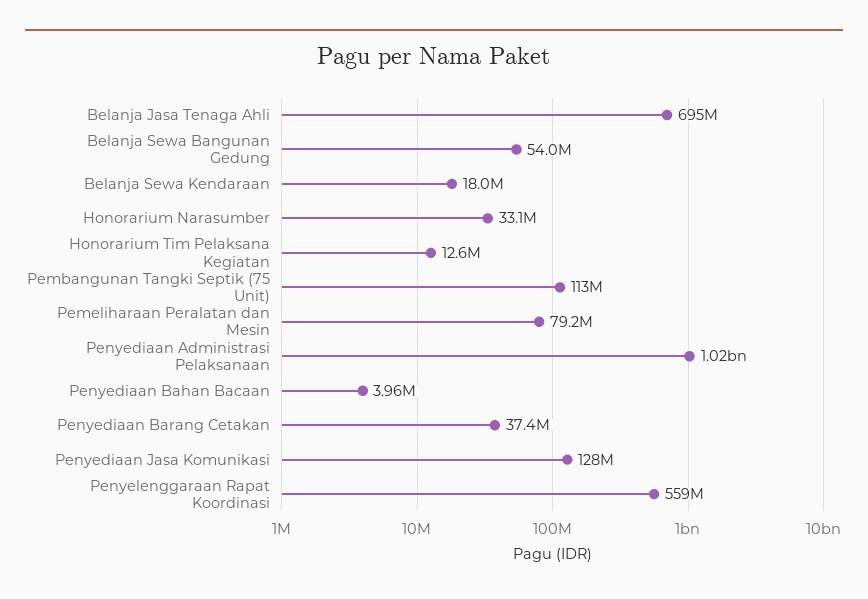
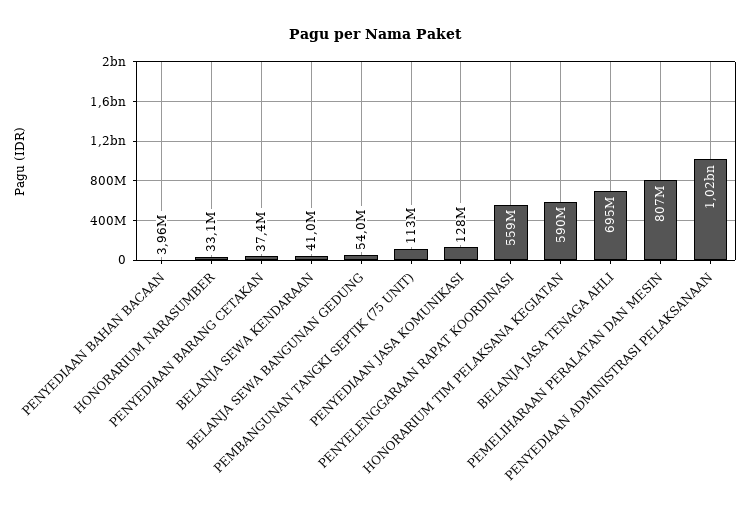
Belanja Sewa Kendaraan: 18000000 -> 41000000
Honorarium Tim Pelaksana Kegiatan: 12600000 -> 590000000
Pemeliharaan Peralatan dan Mesin: 79200000 -> 807000000

